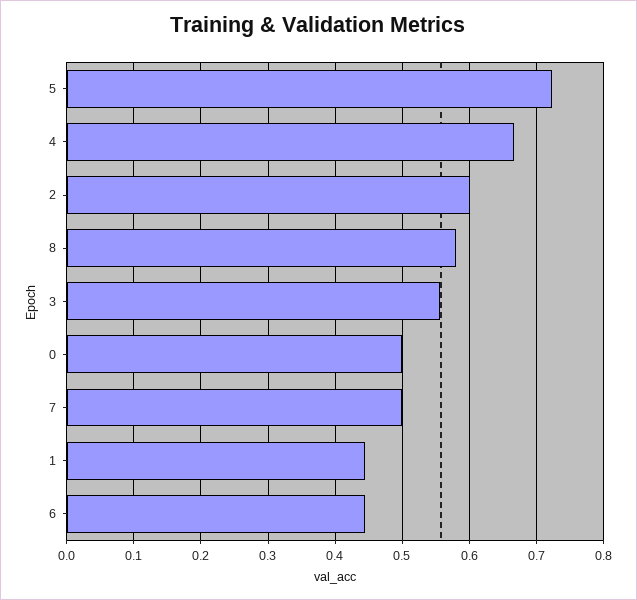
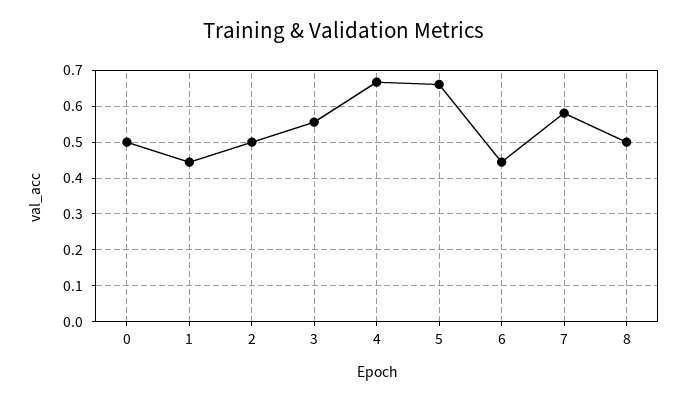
5: 0.72 -> 0.66
2: 0.6 -> 0.5
8: 0.58 -> 0.5
7: 0.5 -> 0.58

